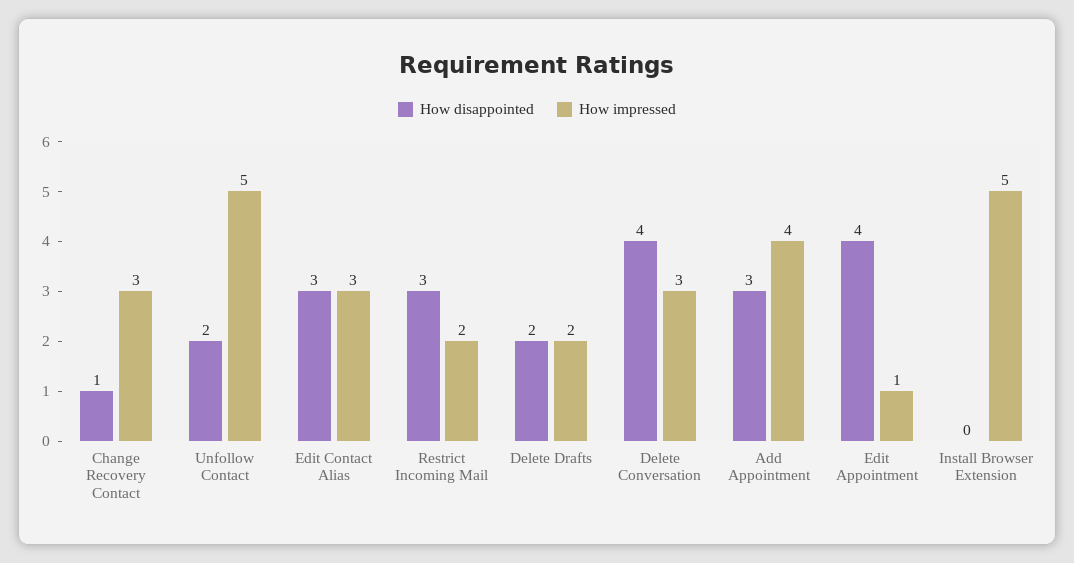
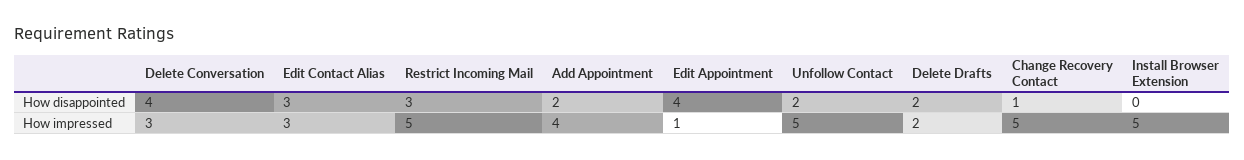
How impressed, Change Recovery Contact: 3 -> 5
How impressed, Restrict Incoming Mail: 2 -> 5
How disappointed, Add Appointment: 3 -> 2

